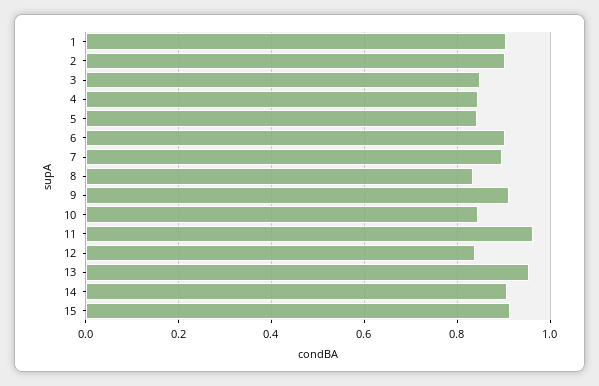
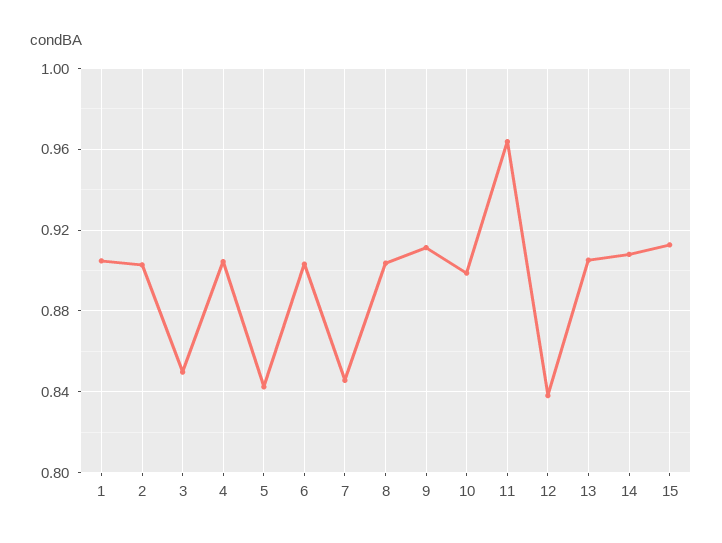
4: 0.84 -> 0.905
7: 0.9 -> 0.845
8: 0.84 -> 0.905
10: 0.84 -> 0.9
13: 0.96 -> 0.905

